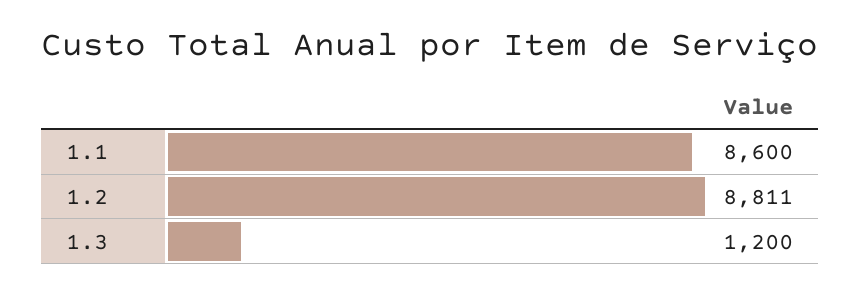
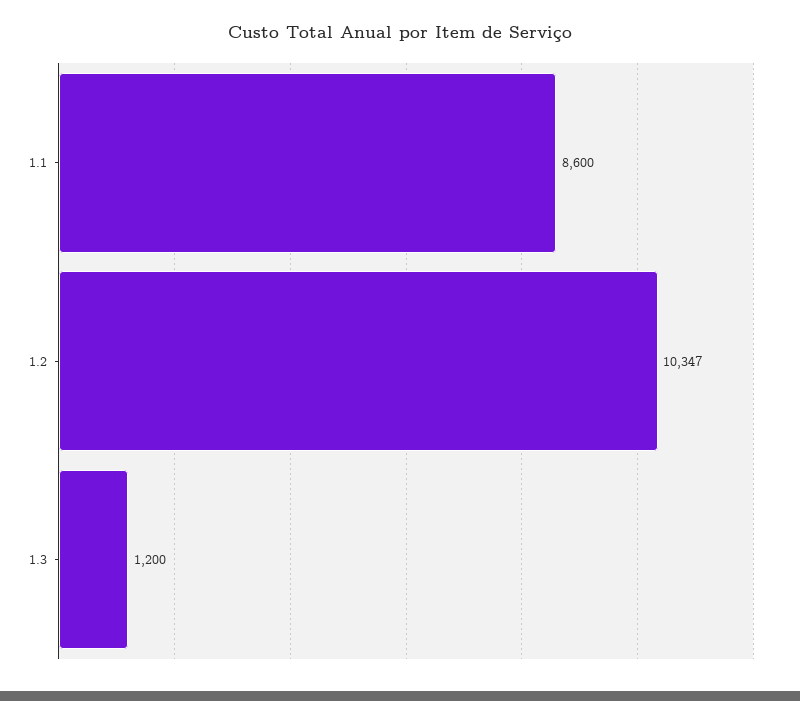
1.2: 8811 -> 10347

